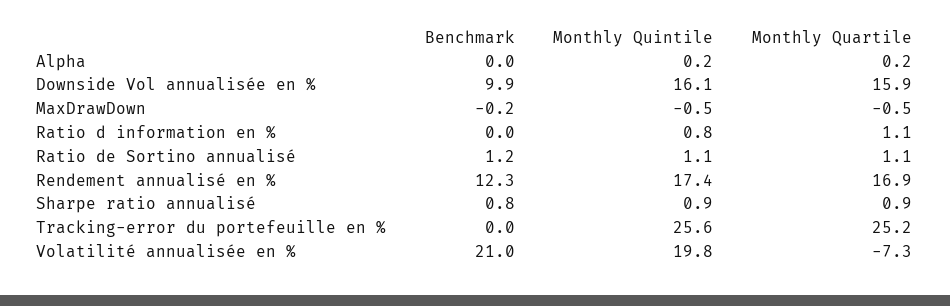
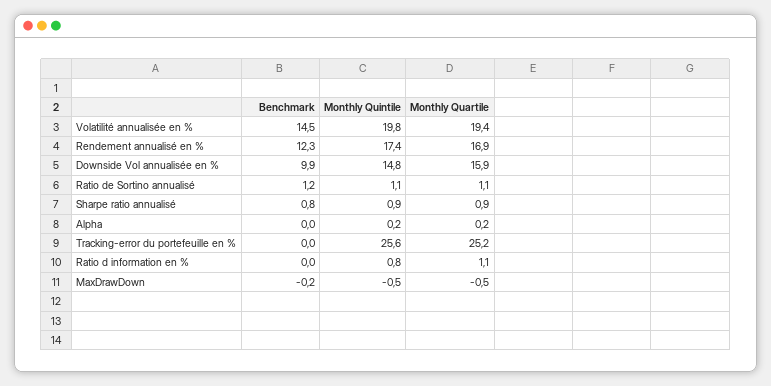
Monthly Quintile, Downside Vol annualisée en %: 16.1 -> 14.8
Benchmark, Volatilité annualisée en %: 21 -> 14.5
Monthly Quartile, Volatilité annualisée en %: -7.3 -> 19.4

